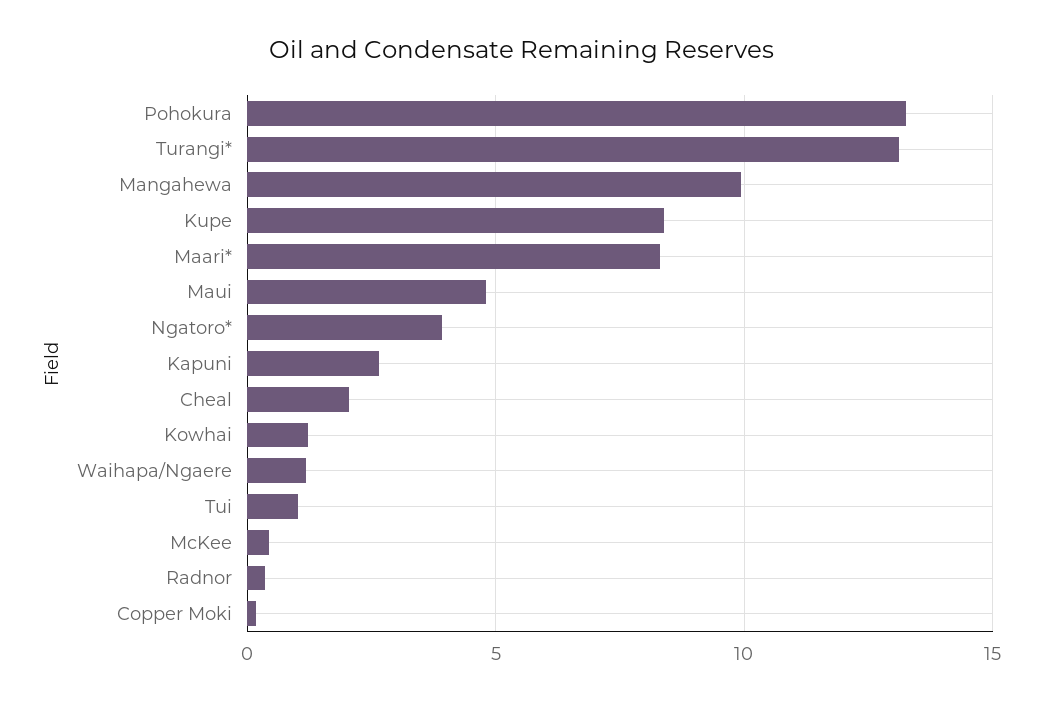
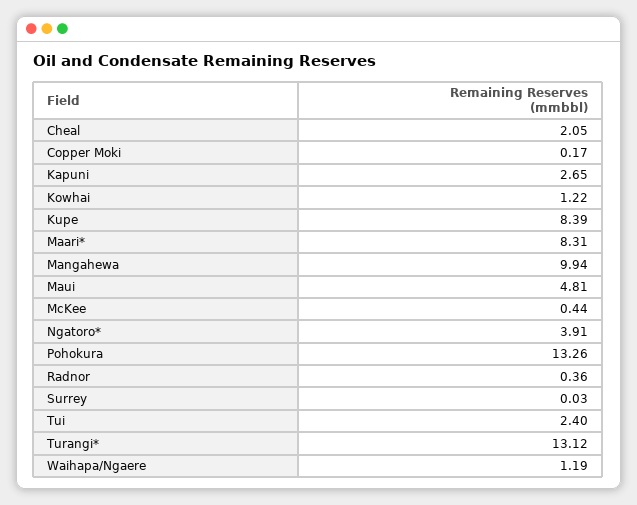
Tui: 1 -> 2.4
Surrey: none -> 0.03

